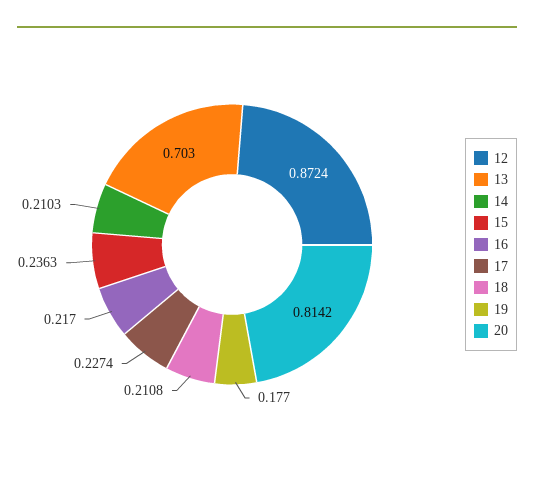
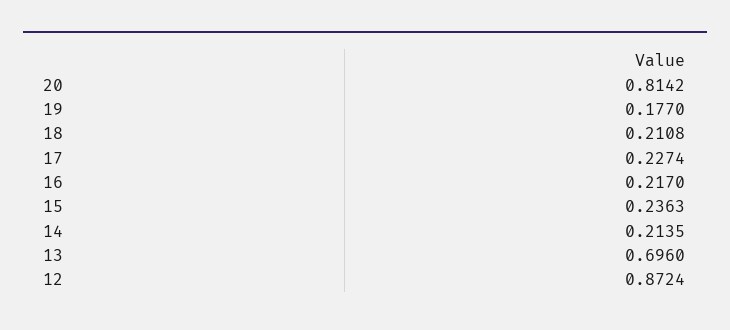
13: 0.703 -> 0.696
14: 0.2103 -> 0.2135

